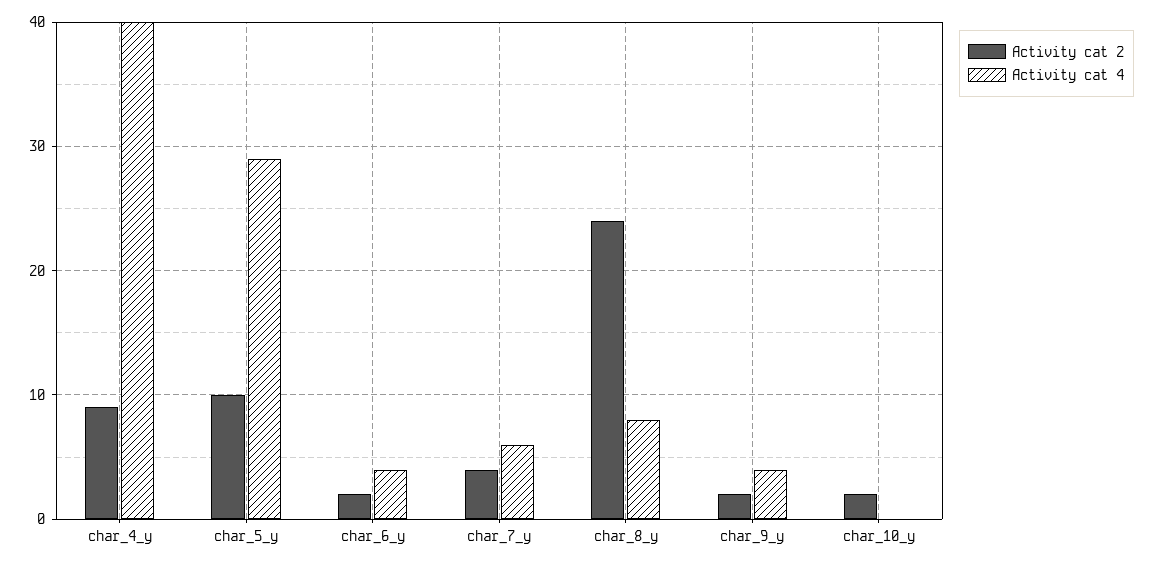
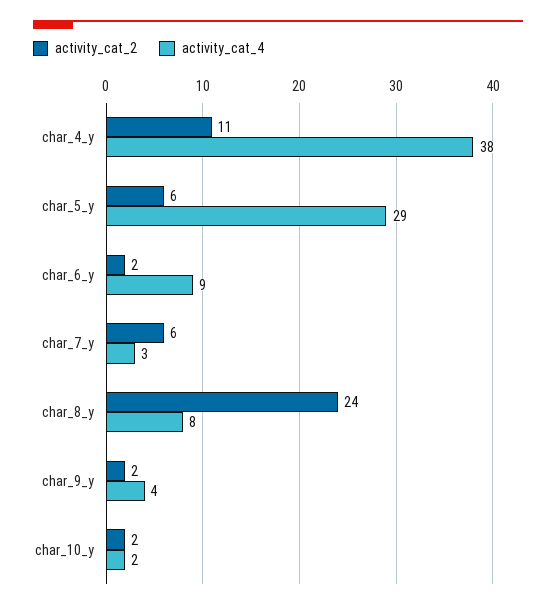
Activity cat 2, char_4_y: 9 -> 11
Activity cat 4, char_4_y: 40 -> 38
Activity cat 2, char_5_y: 10 -> 6
Activity cat 4, char_6_y: 4 -> 9
Activity cat 2, char_7_y: 4 -> 6
Activity cat 4, char_7_y: 6 -> 3
Activity cat 4, char_10_y: 0 -> 2

